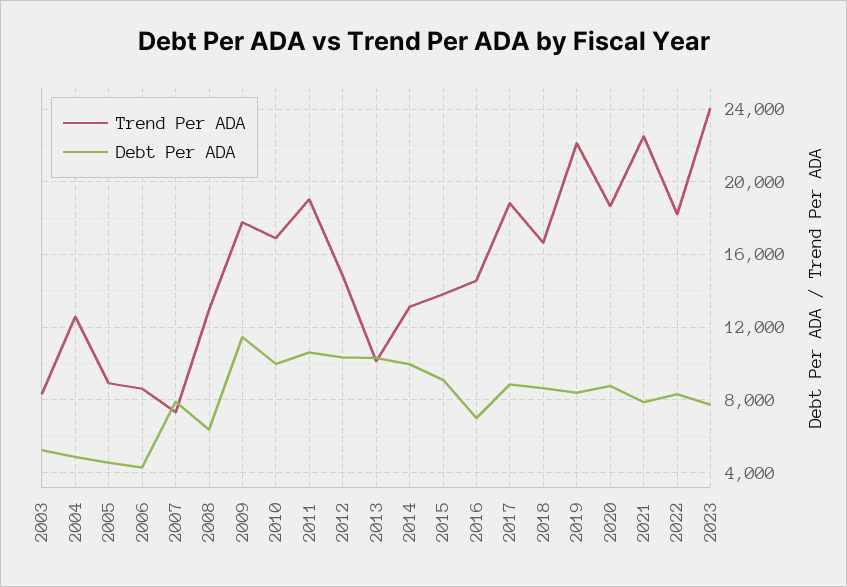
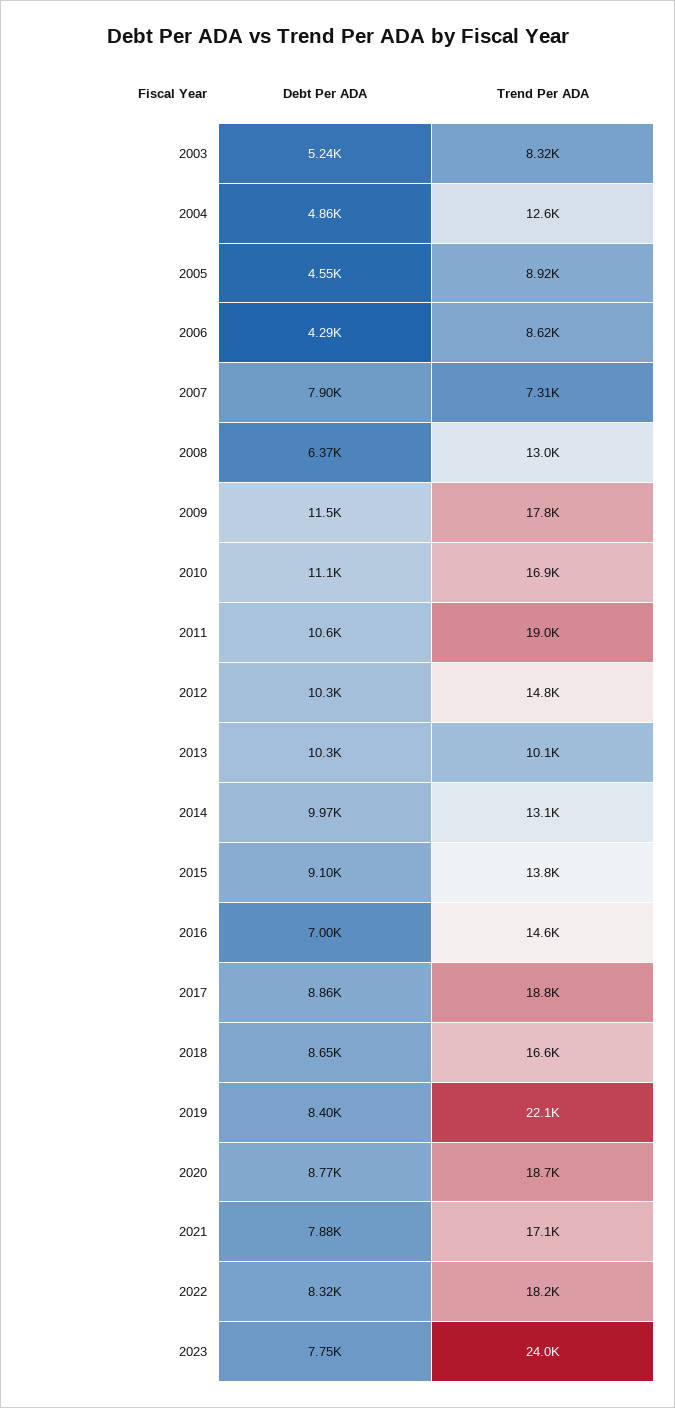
Debt Per ADA, 2010: 10000 -> 11100
Trend Per ADA, 2021: 22500 -> 17100

